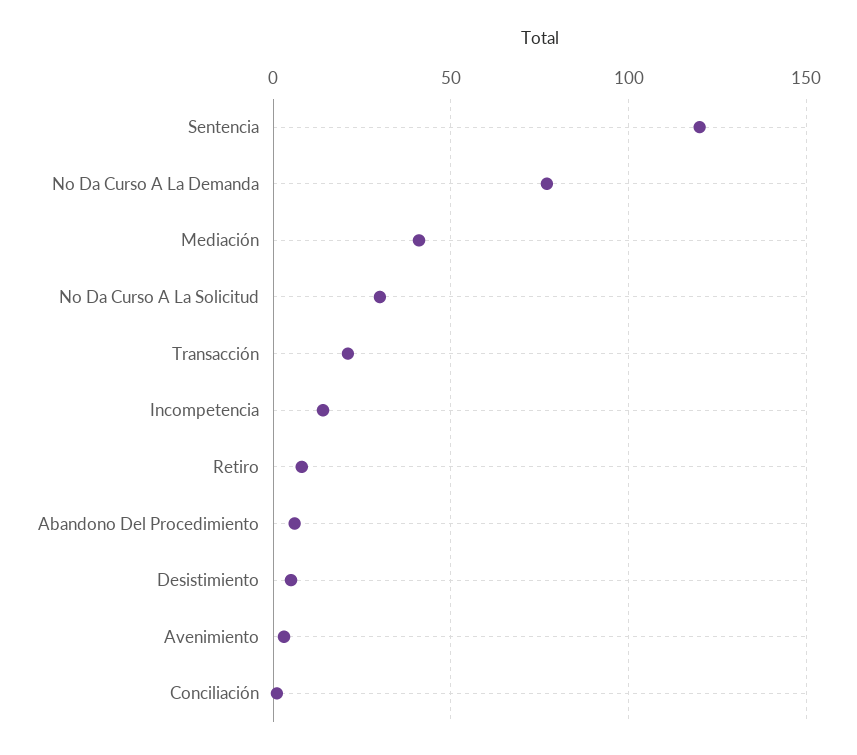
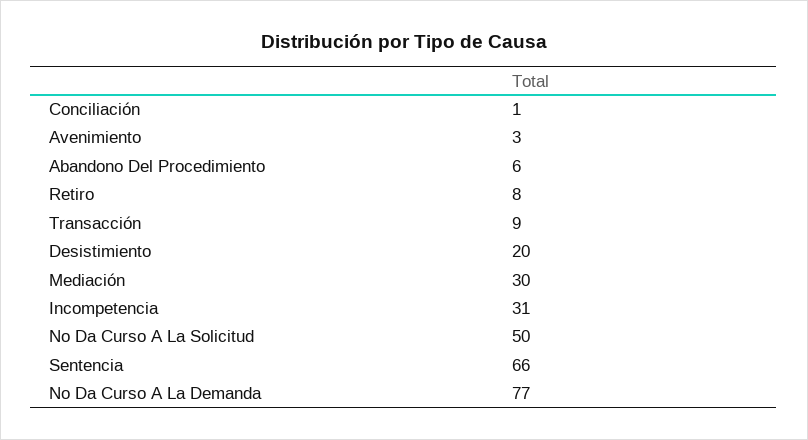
Sentencia: 120 -> 66
Mediación: 40 -> 30
No Da Curso A La Solicitud: 30 -> 50
Transacción: 20 -> 9
Incompetencia: 15 -> 31
Desistimiento: 5 -> 20

